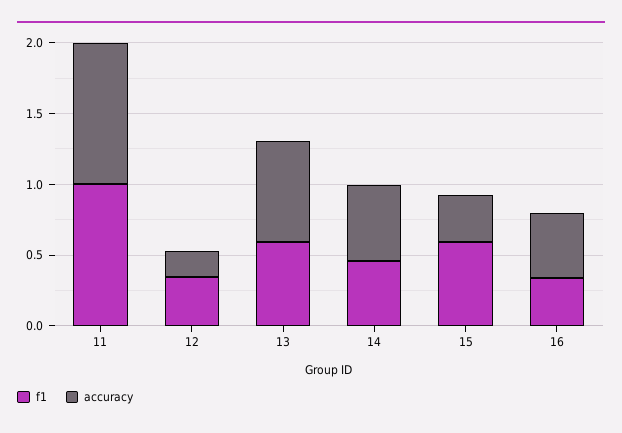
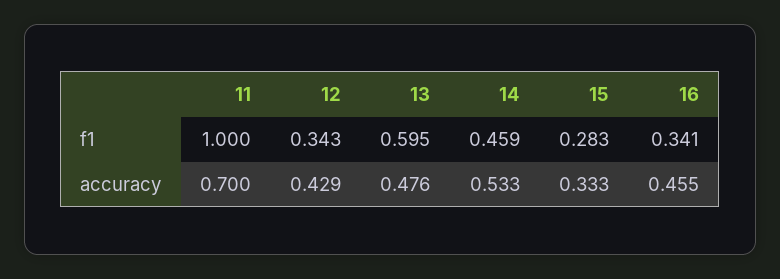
accuracy, 11: 1 -> 0.7
accuracy, 12: 0.2 -> 0.429
accuracy, 13: 0.7 -> 0.476
f1, 15: 0.6 -> 0.283

